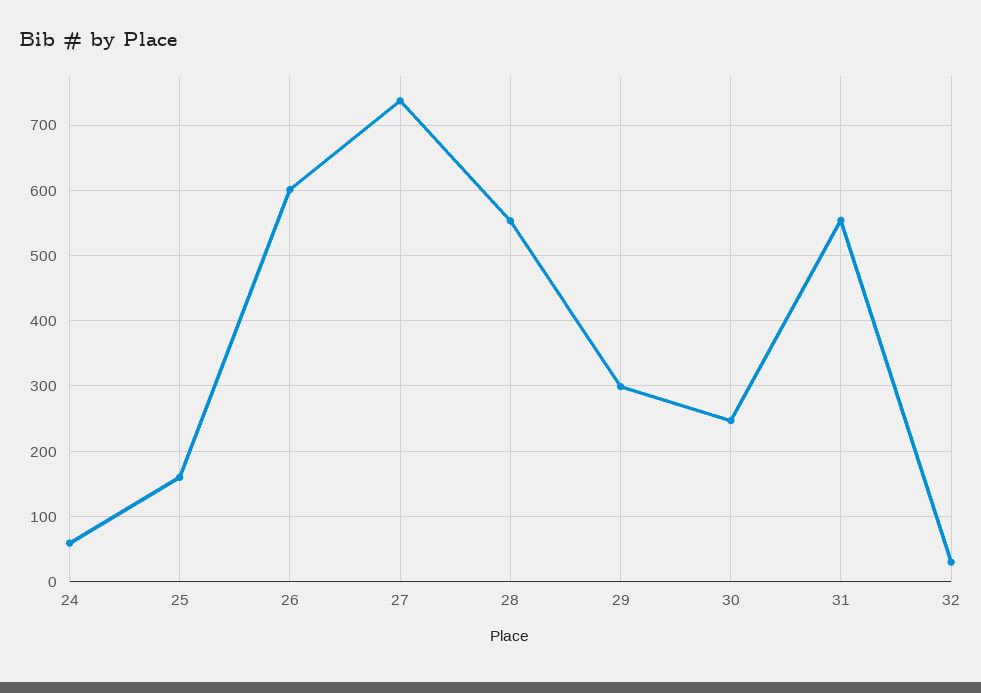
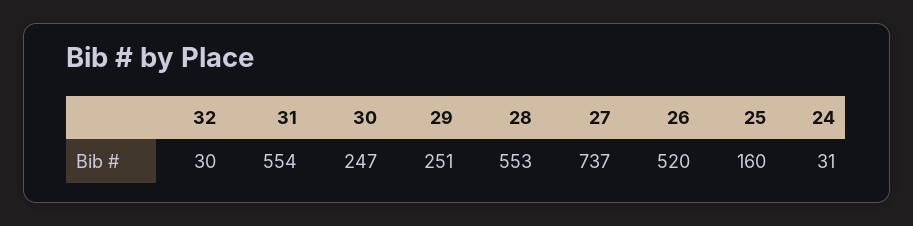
24: 60 -> 31
26: 600 -> 520
29: 300 -> 251

